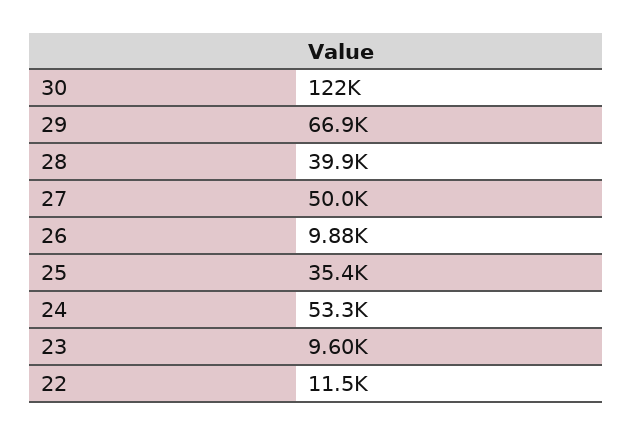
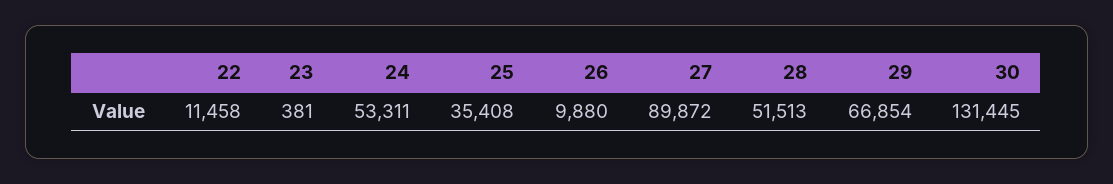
30: 122000 -> 131445
28: 39900 -> 51513
27: 50000 -> 89872
23: 9600 -> 381

